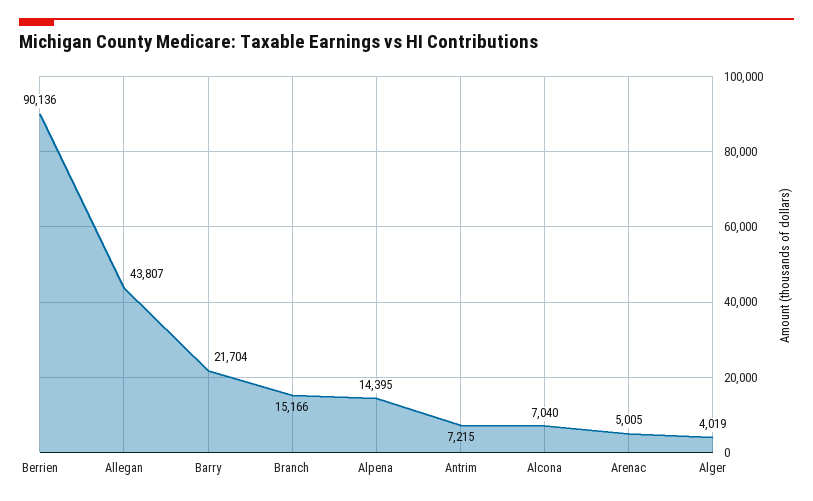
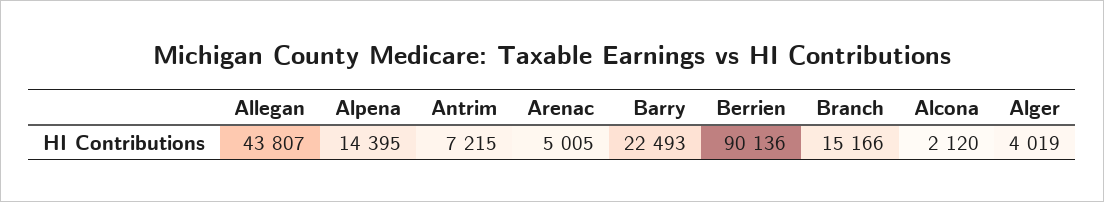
Barry: 21704 -> 22493
Alcona: 7040 -> 2120

